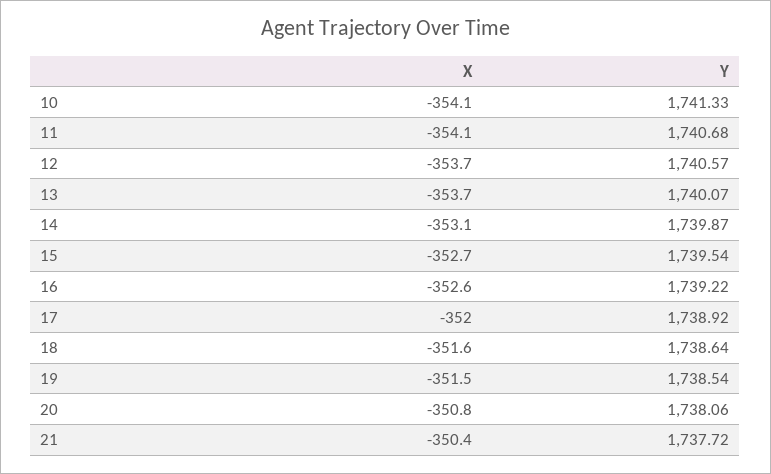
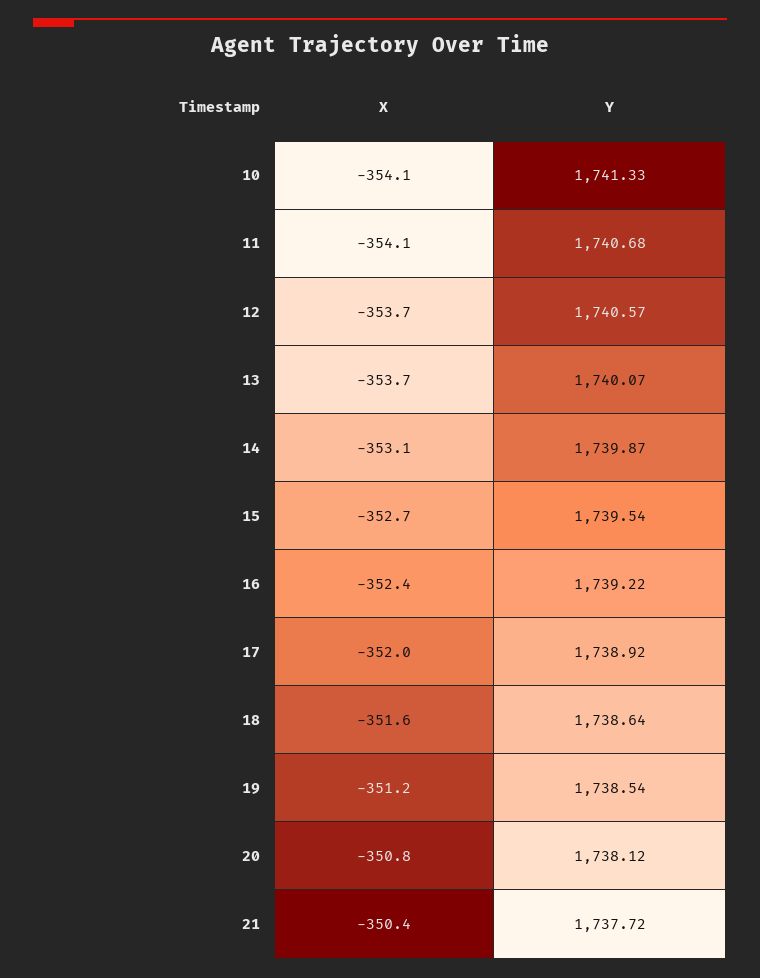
X, 16: -352.6 -> -352.4
X, 19: -351.5 -> -351.2
Y, 20: 1738.06 -> 1738.12

